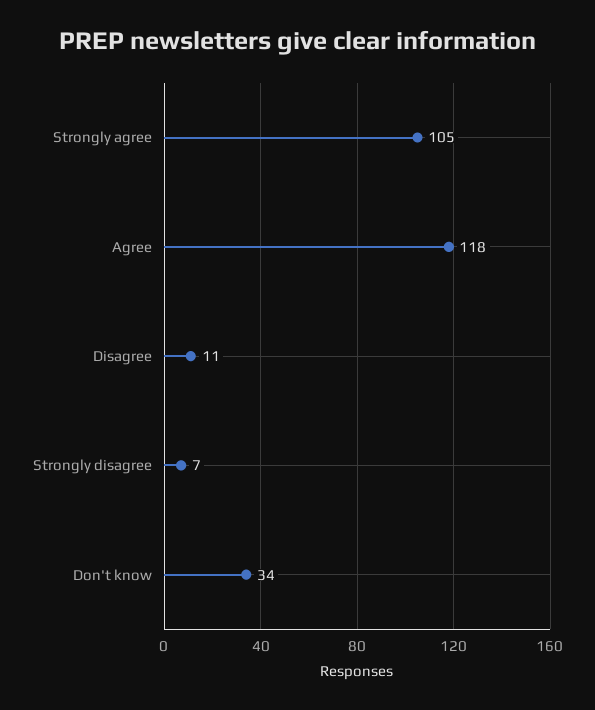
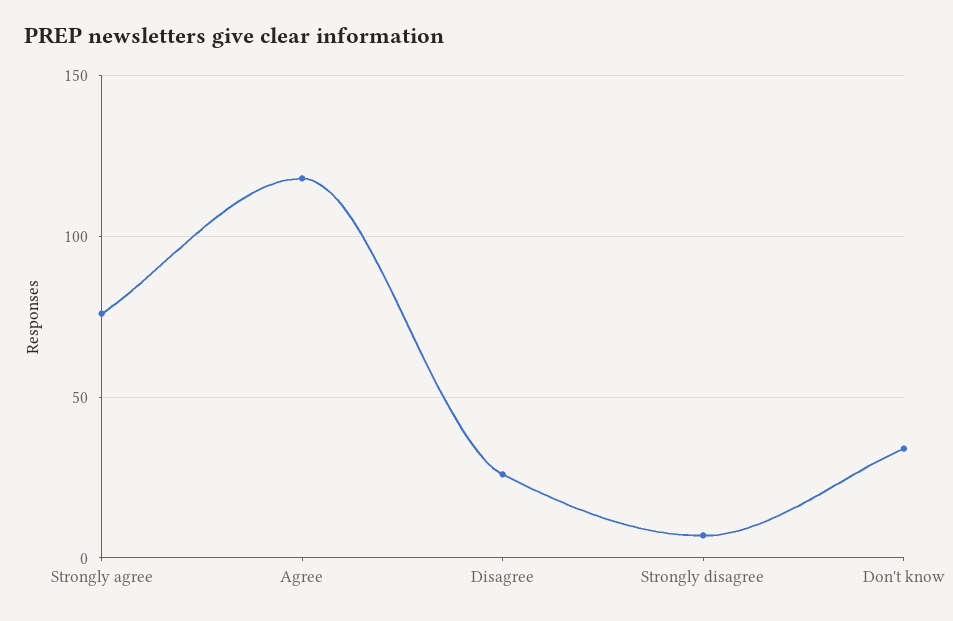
Strongly agree: 105 -> 75
Disagree: 11 -> 25

